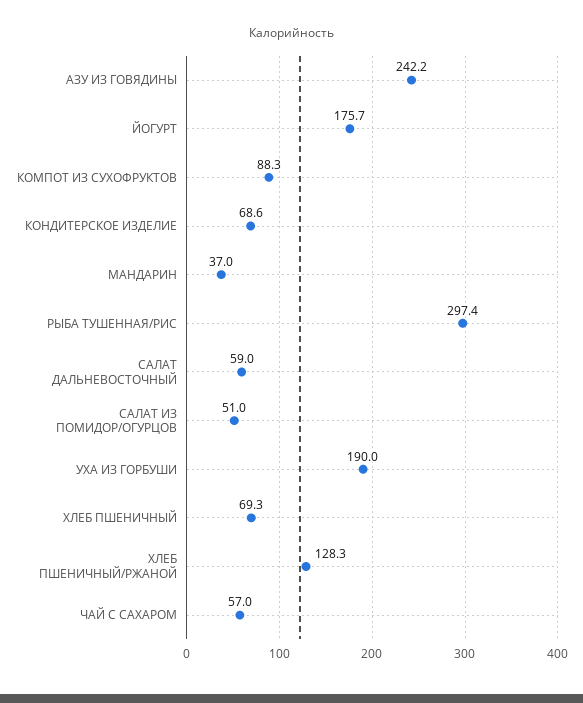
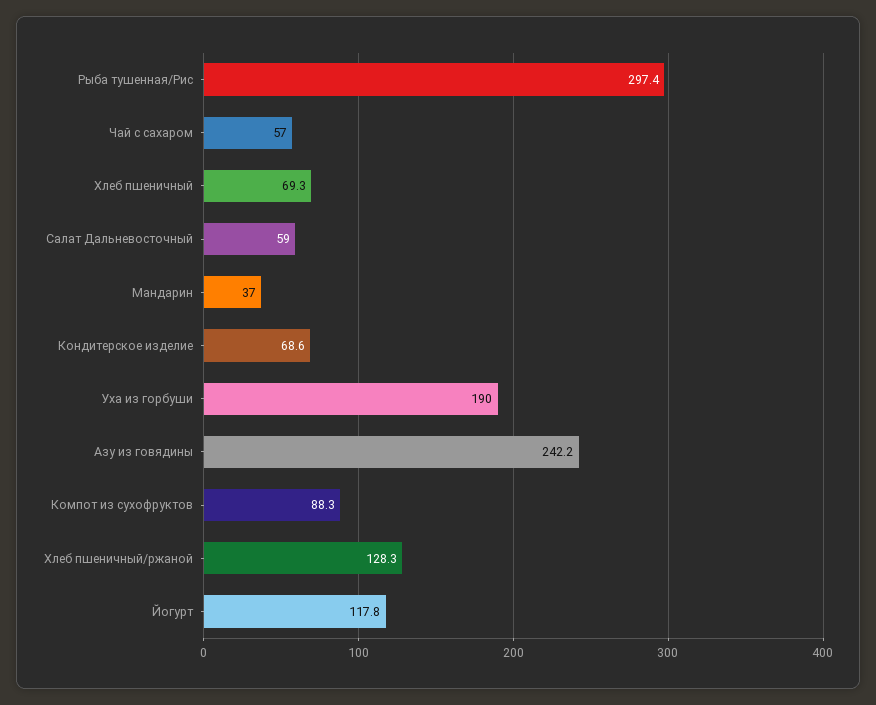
ЙОГУРТ: 175.7 -> 117.8
САЛАТ ИЗ ПОМИДОР/ОГУРЦОВ: 51 -> none

